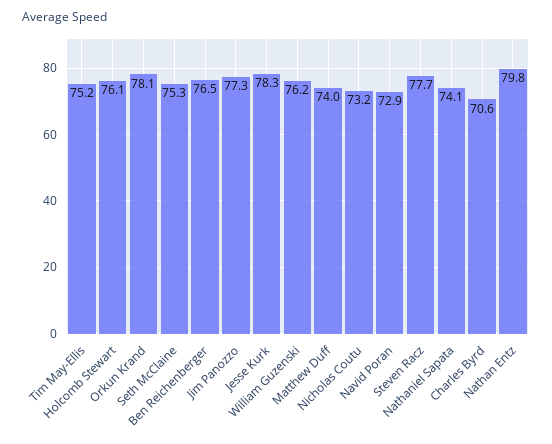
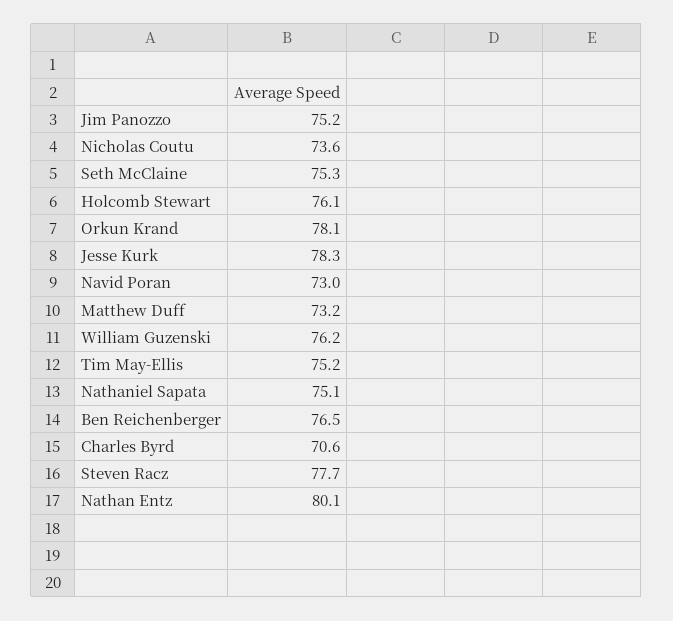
Jim Panozzo: 77.3 -> 75.2
Matthew Duff: 74 -> 73.2
Nicholas Coutu: 73.2 -> 73.6
Navid Poran: 72.9 -> 73
Nathaniel Sapata: 74.1 -> 75.1
Nathan Entz: 79.8 -> 80.1

